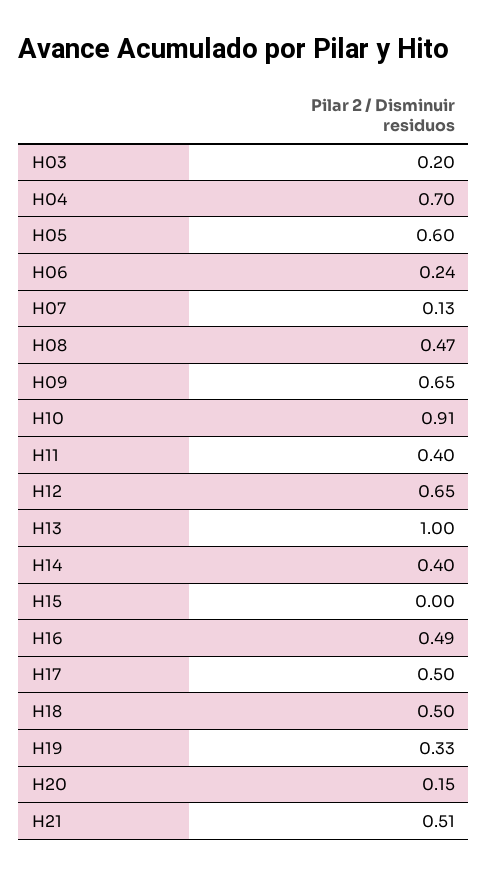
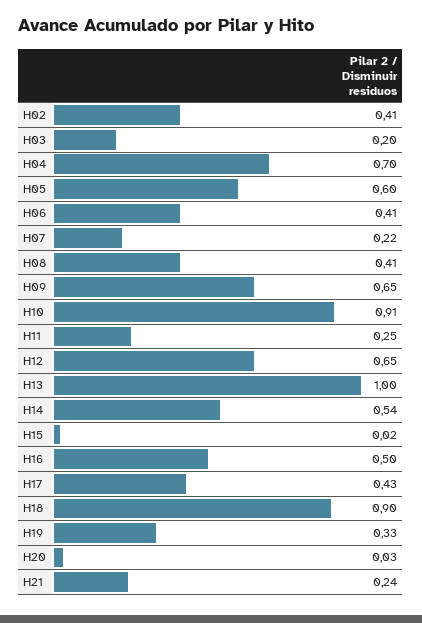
H06: 0.24 -> 0.41
H07: 0.13 -> 0.22
H08: 0.47 -> 0.41
H11: 0.4 -> 0.25
H14: 0.4 -> 0.54
H15: 0 -> 0.02
H16: 0.49 -> 0.5
H17: 0.5 -> 0.43
H18: 0.5 -> 0.9
H20: 0.15 -> 0.03
H21: 0.51 -> 0.24
H02: none -> 0.41

